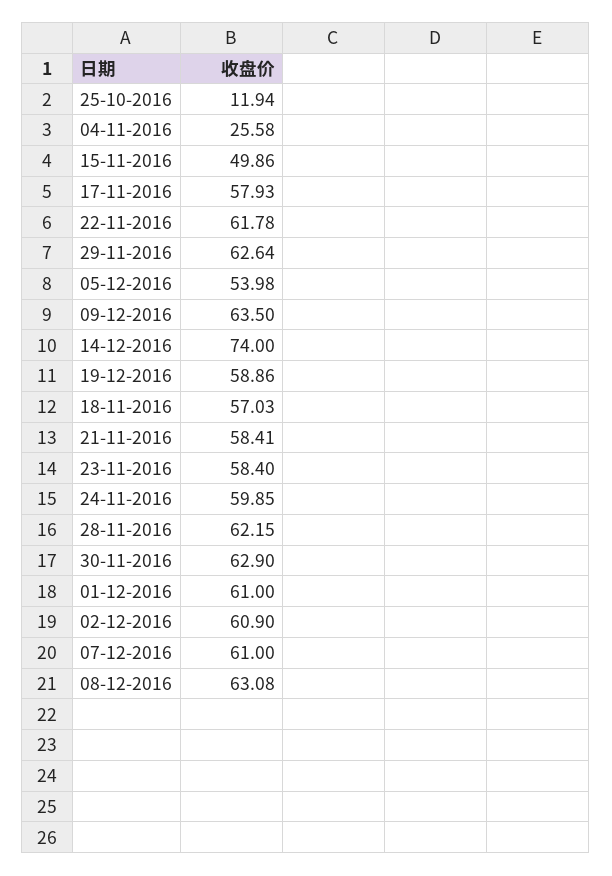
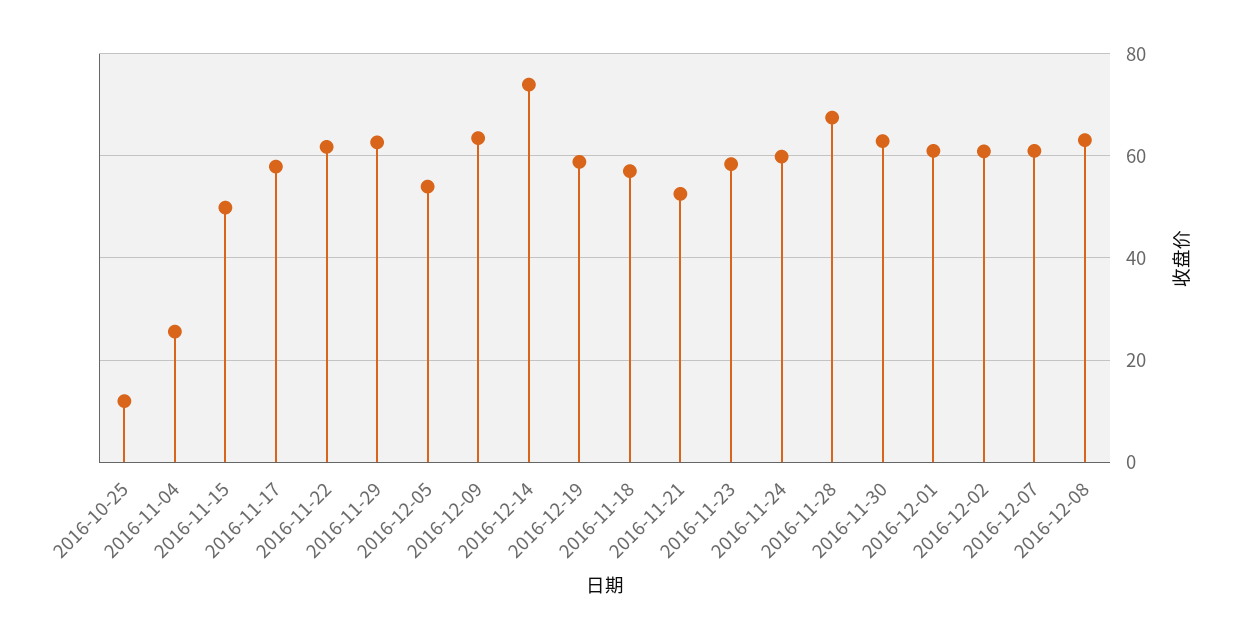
21-11-2016: 58.41 -> 52
28-11-2016: 62.15 -> 68

